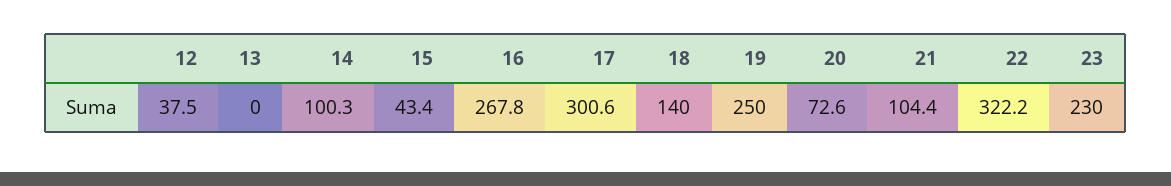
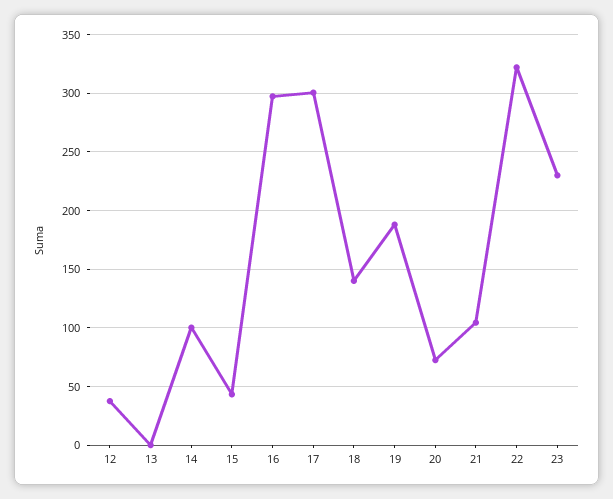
16: 267.8 -> 300
19: 250 -> 190

